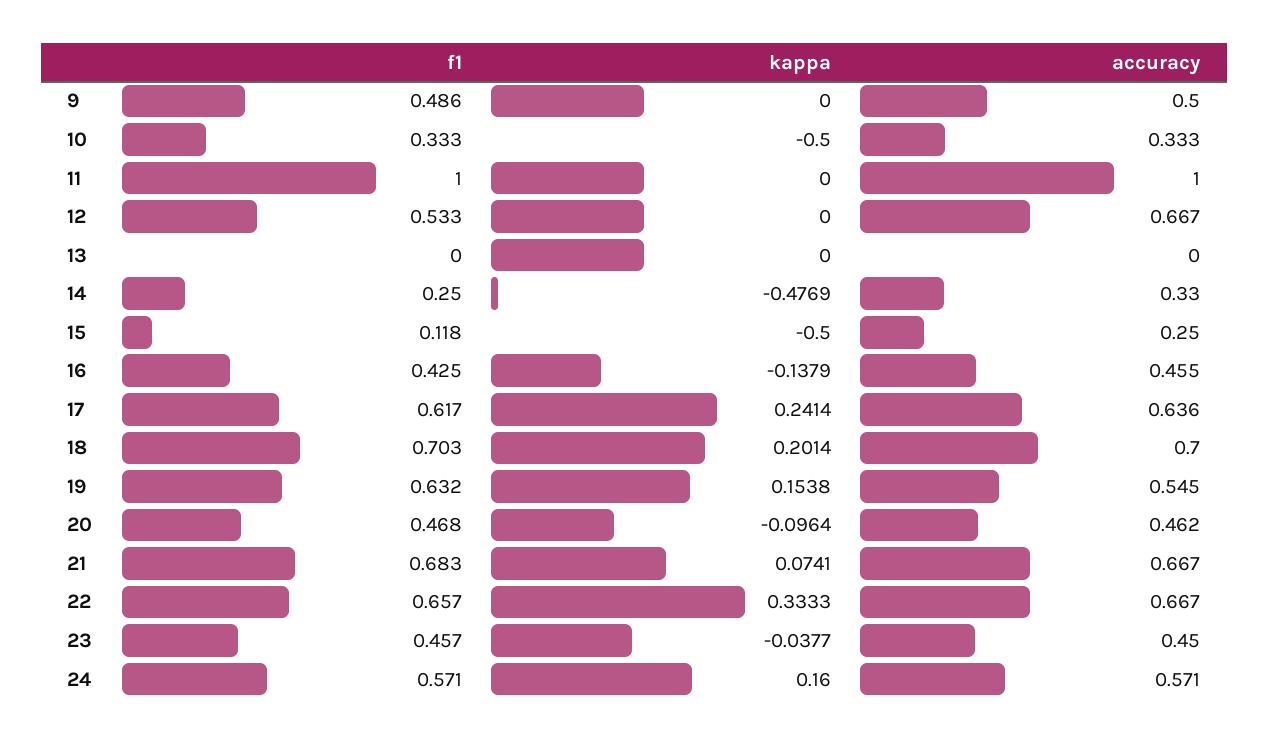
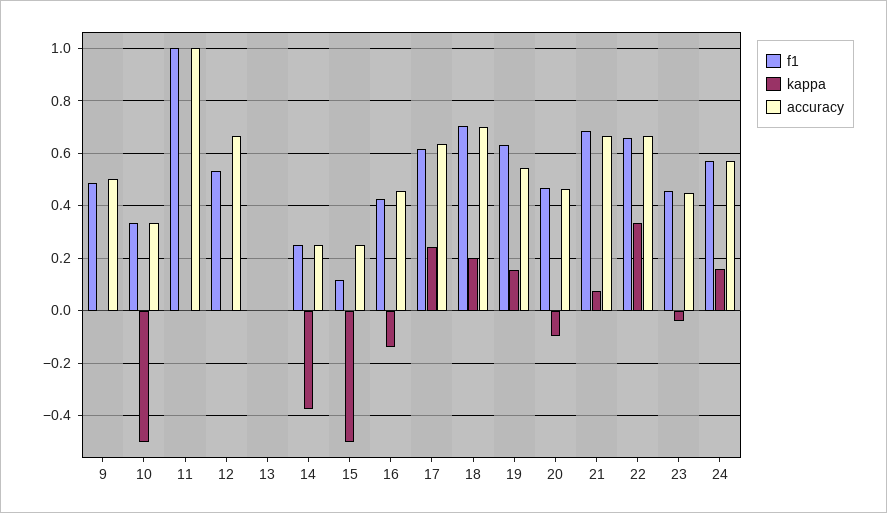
kappa, 14: -0.4769 -> -0.375
accuracy, 14: 0.33 -> 0.25

